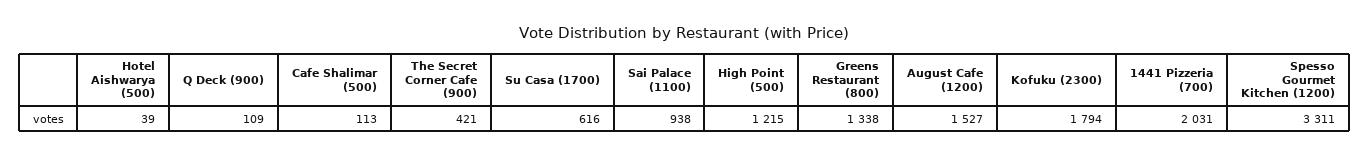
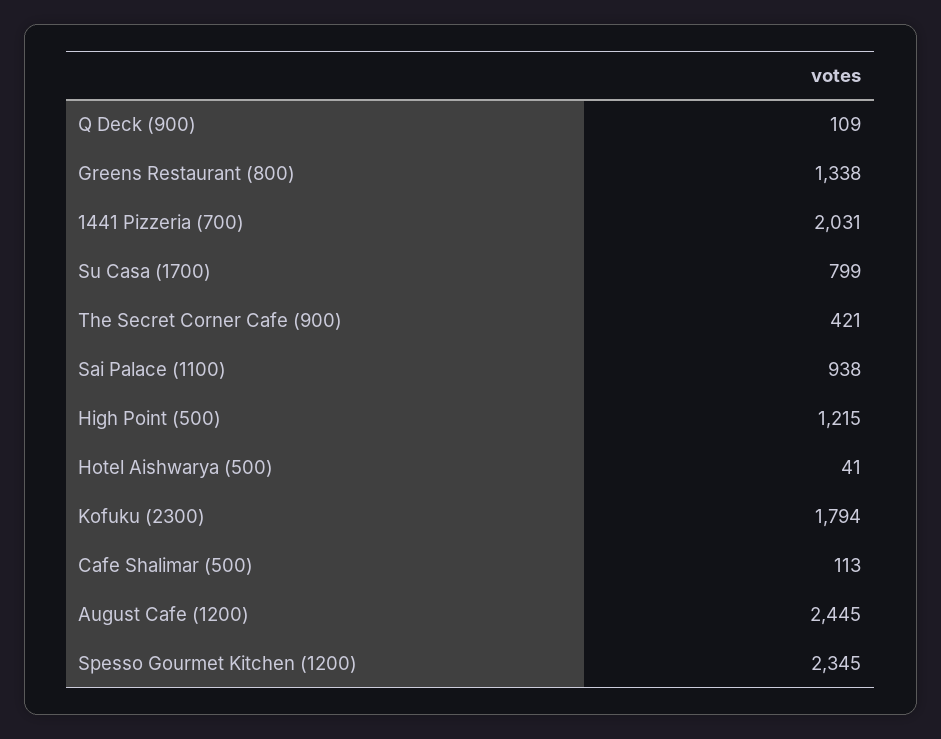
Hotel Aishwarya (500): 39 -> 41
Su Casa (1700): 616 -> 799
August Cafe (1200): 1527 -> 2445
Spesso Gourmet Kitchen (1200): 3311 -> 2345

